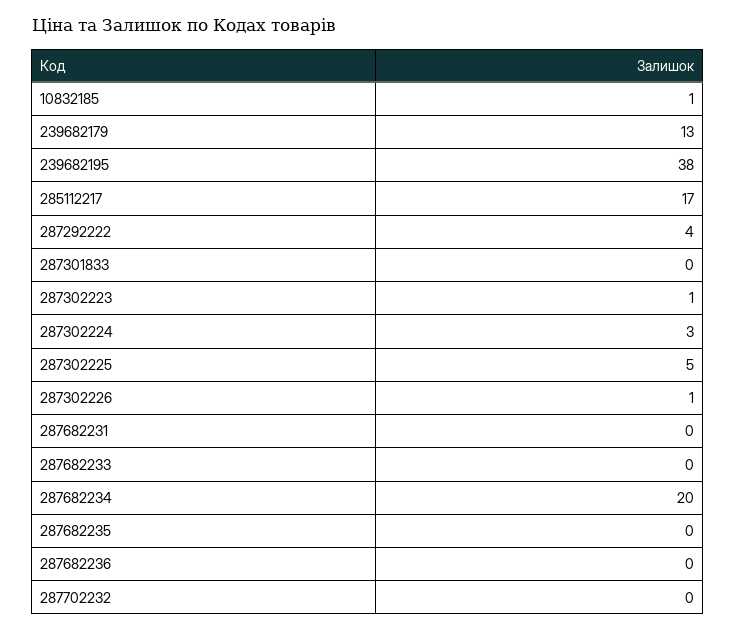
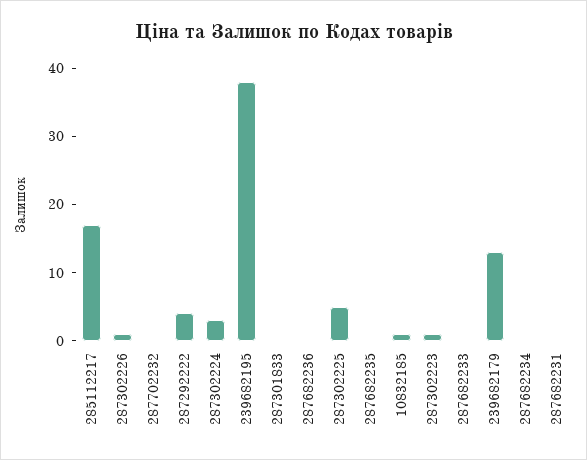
287682234: 20 -> 0

